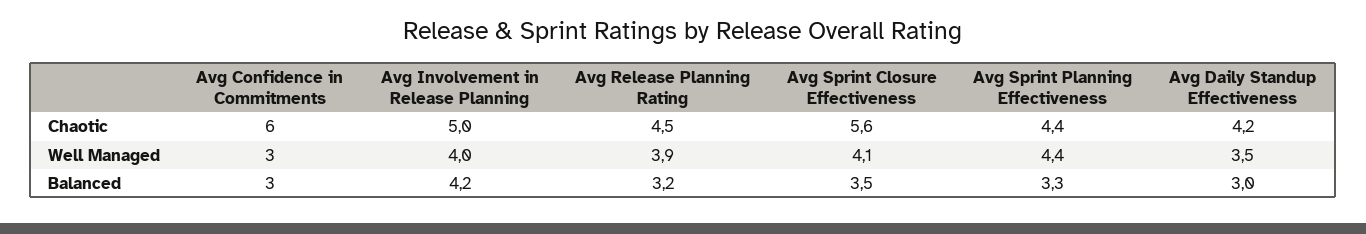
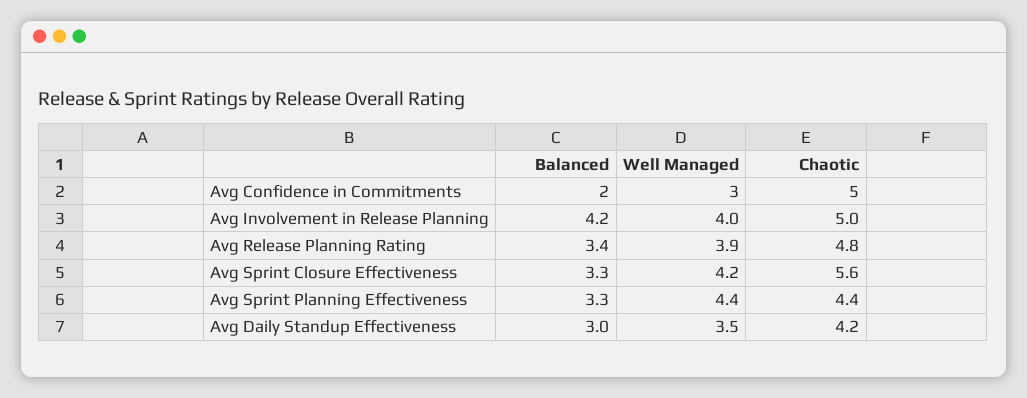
Avg Confidence in Commitments, Chaotic: 6 -> 5
Avg Release Planning Rating, Chaotic: 4.5 -> 4.8
Avg Sprint Closure Effectiveness, Well Managed: 4.1 -> 4.2
Avg Confidence in Commitments, Balanced: 3 -> 2
Avg Release Planning Rating, Balanced: 3.2 -> 3.4
Avg Sprint Closure Effectiveness, Balanced: 3.5 -> 3.3

